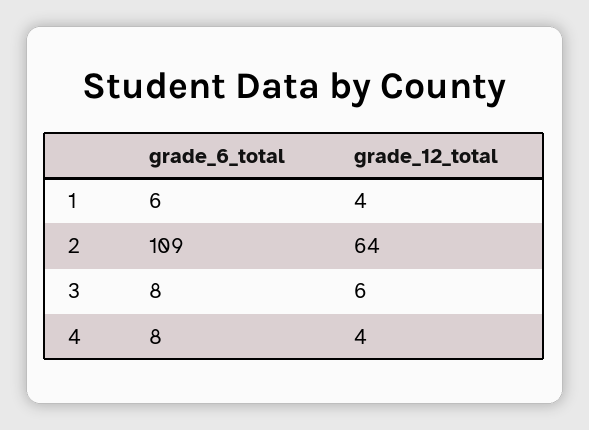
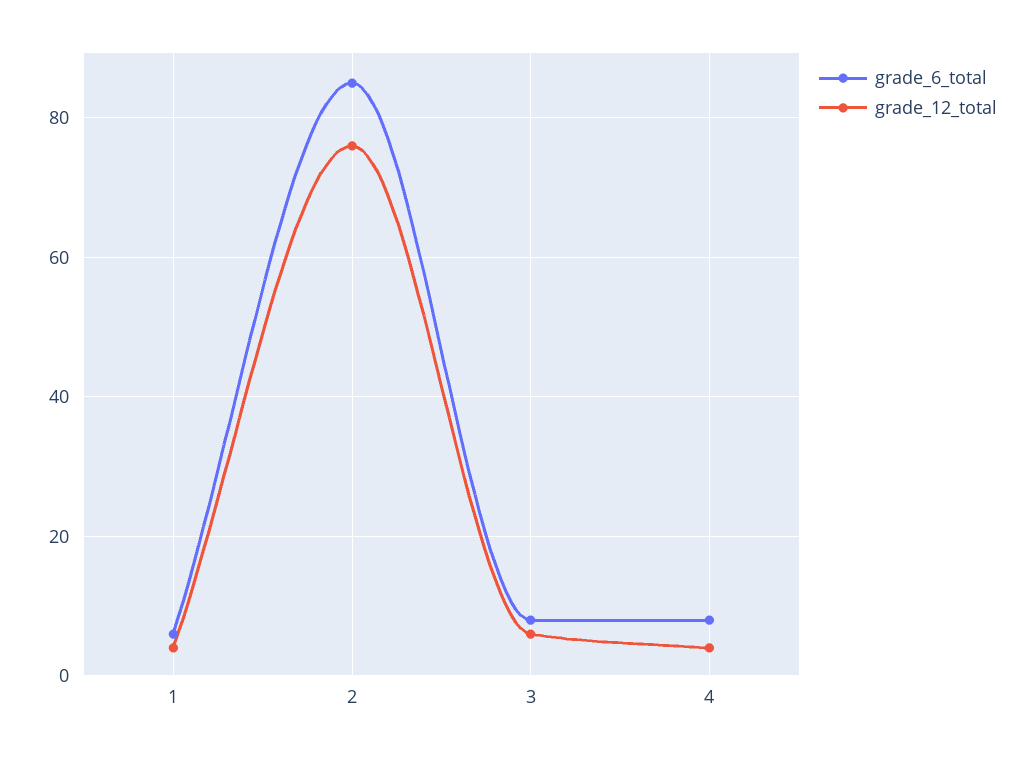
grade_6_total, 2: 109 -> 85
grade_12_total, 2: 64 -> 75

